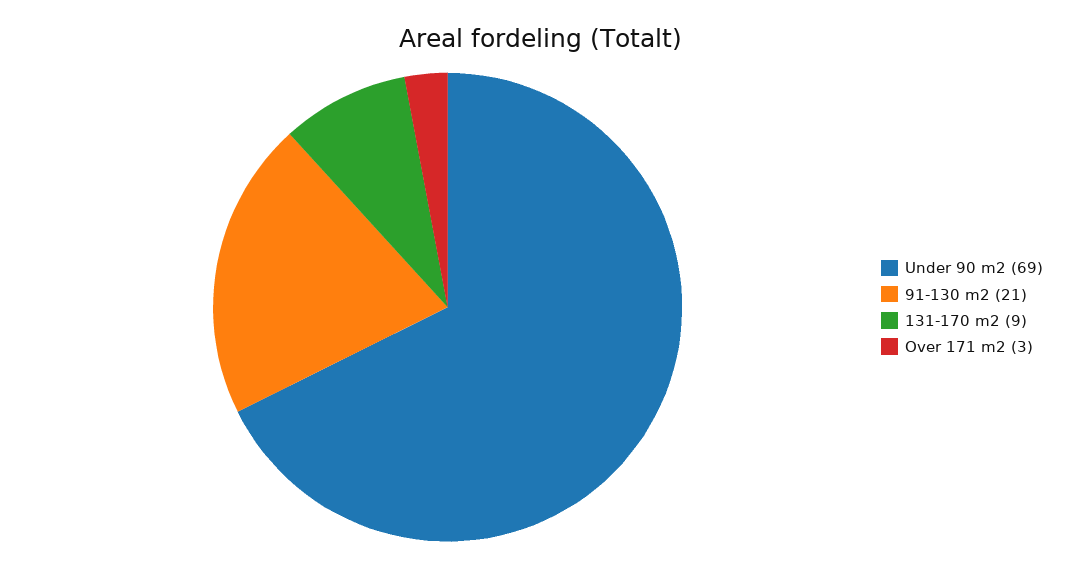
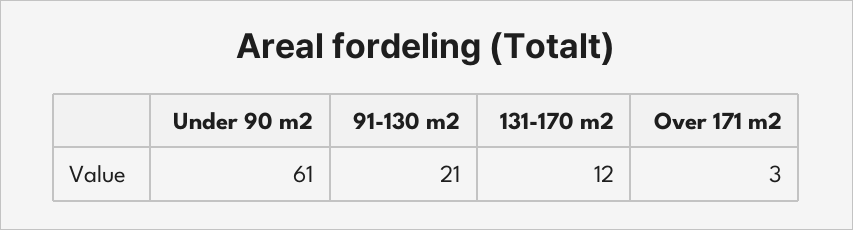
Under 90 m2: 69 -> 61
131-170 m2: 9 -> 12

